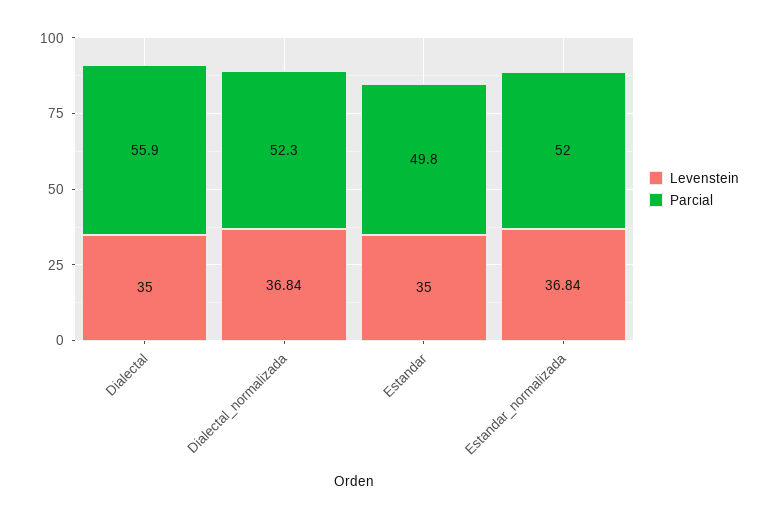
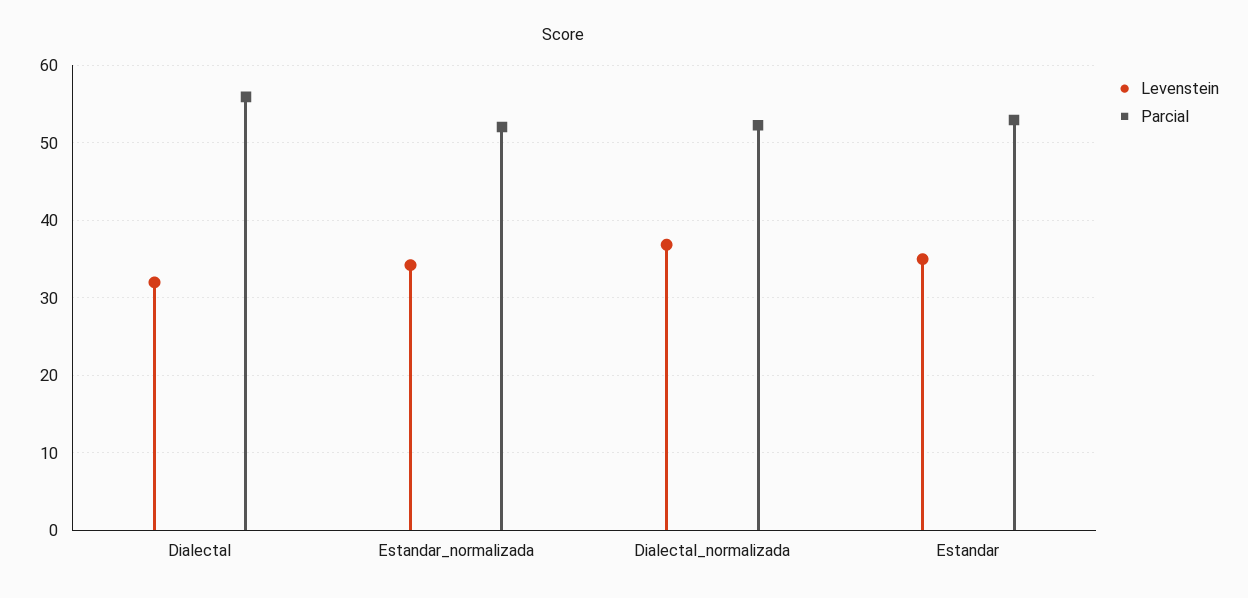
Levenstein, Dialectal: 35 -> 32
Parcial, Estandar: 49.8 -> 53
Levenstein, Estandar_normalizada: 36.84 -> 34

